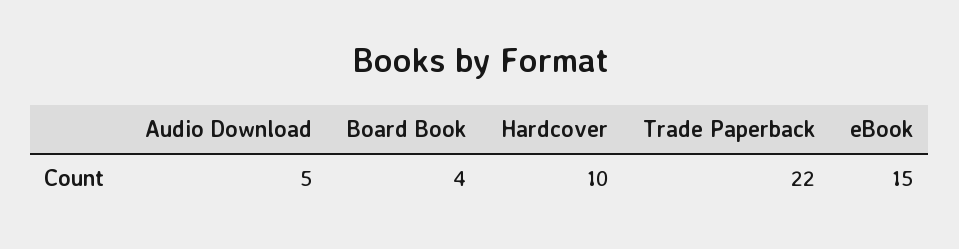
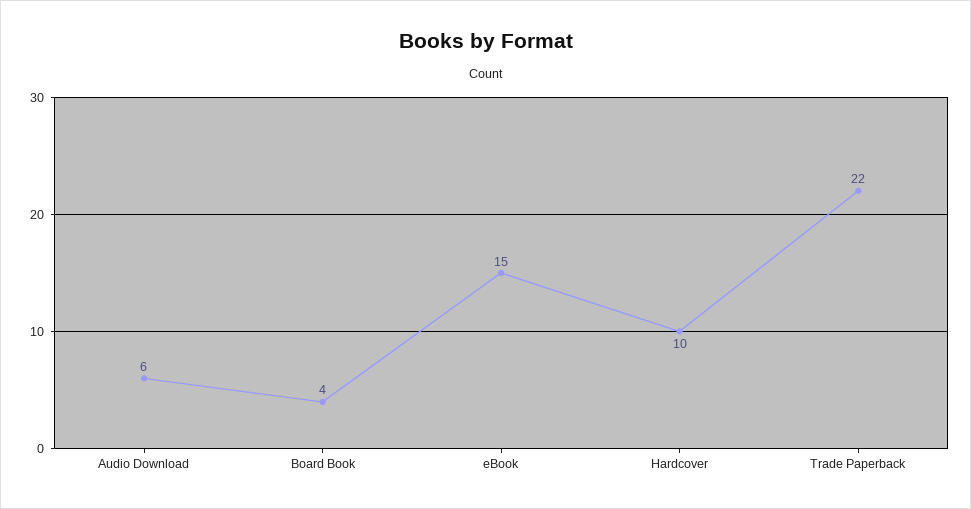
Audio Download: 5 -> 6

